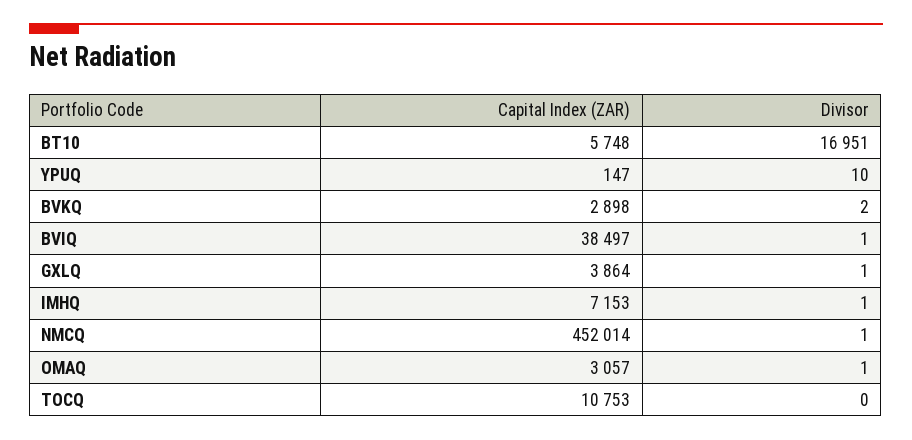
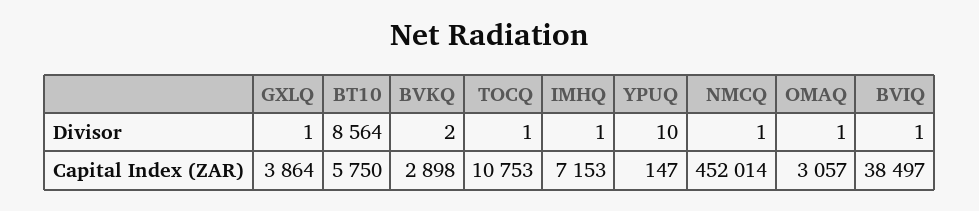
Capital Index (ZAR), BT10: 5748 -> 5750
Divisor, BT10: 16951 -> 8564
Divisor, TOCQ: 0 -> 1

